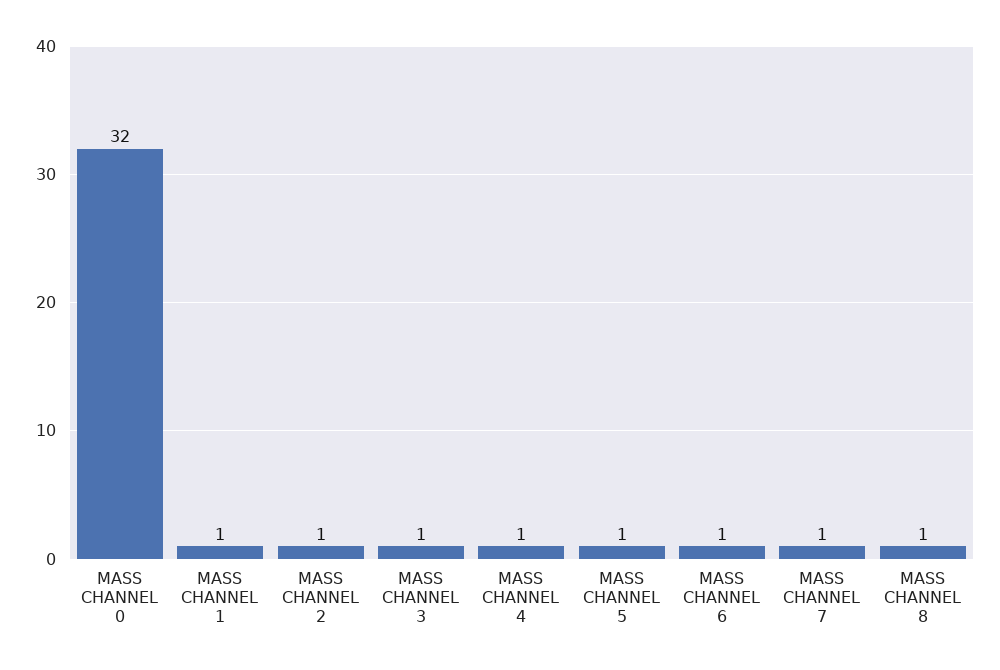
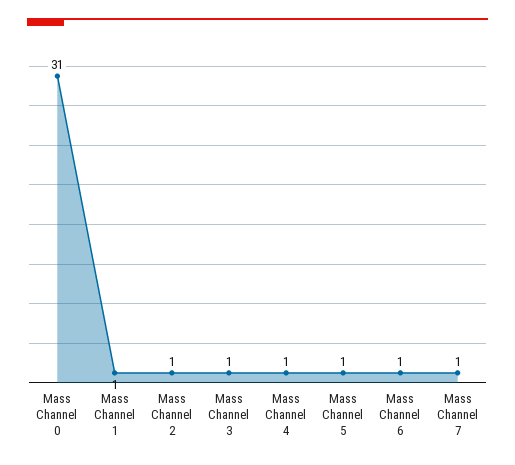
MASS CHANNEL 0: 32 -> 31
MASS CHANNEL 8: 1 -> none

